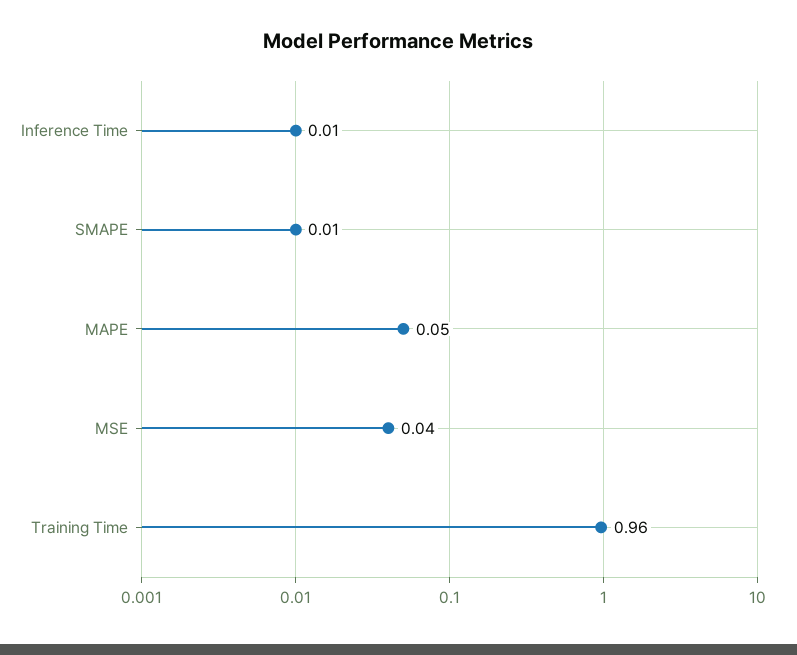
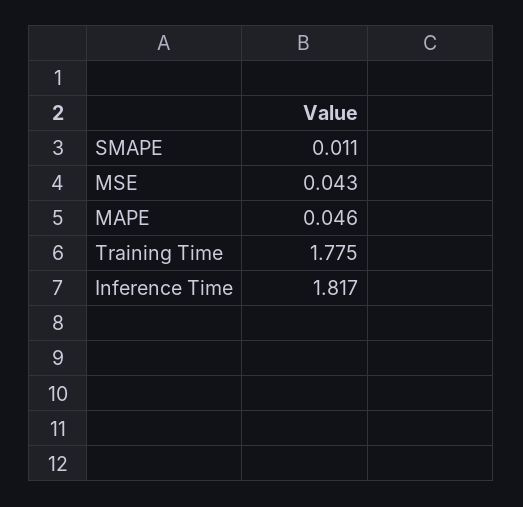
Inference Time: 0.01 -> 1.817
Training Time: 0.96 -> 1.775

